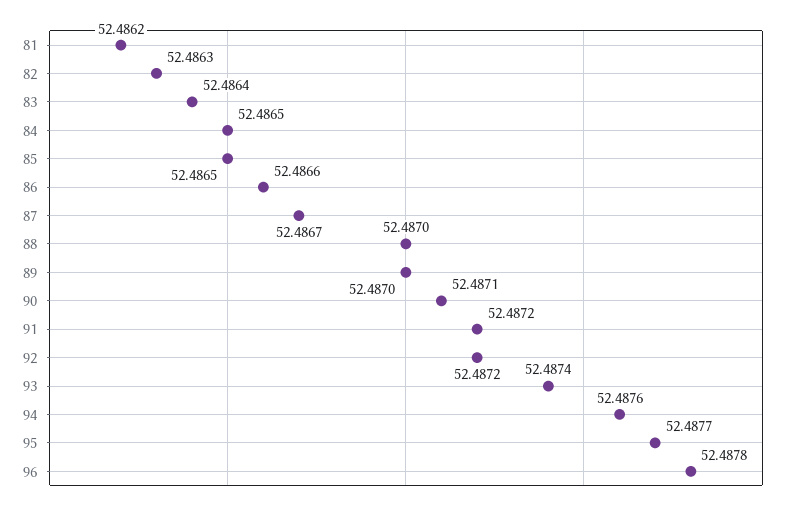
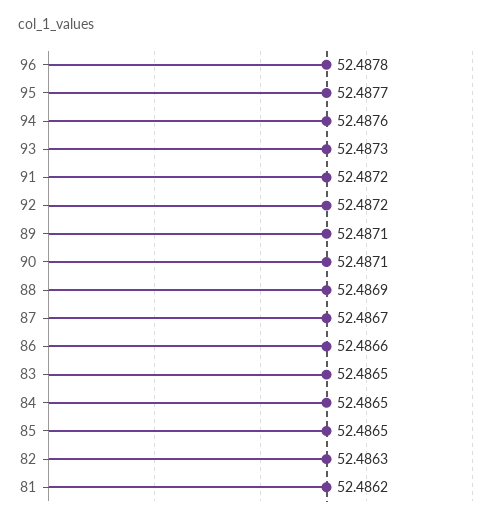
83: 52.4864 -> 52.4865
88: 52.487 -> 52.4869
89: 52.487 -> 52.4871
93: 52.4874 -> 52.4873

